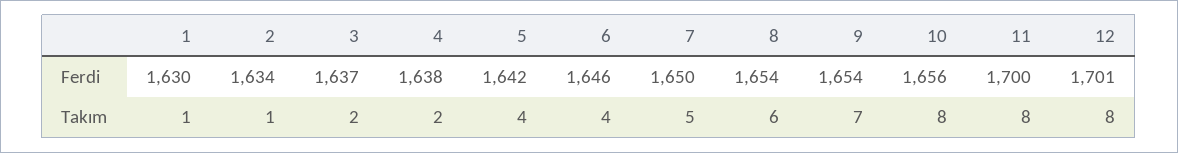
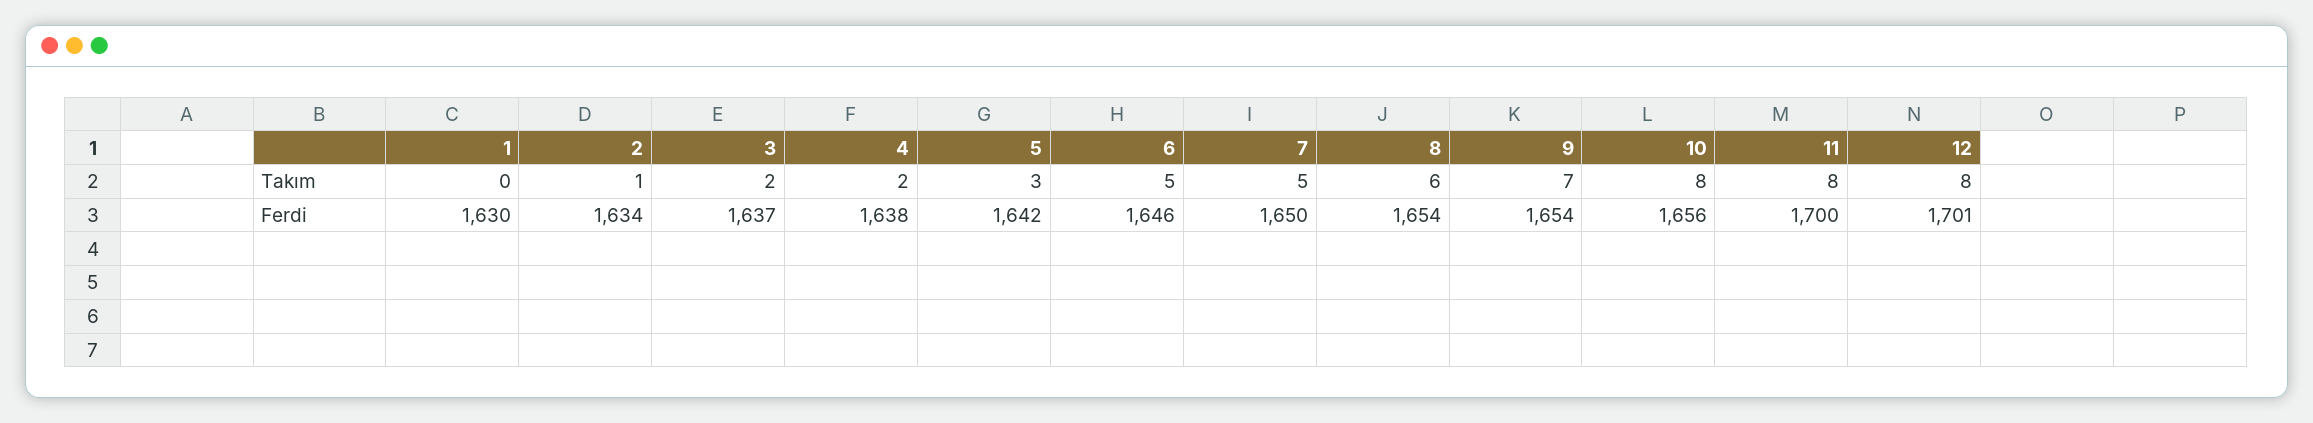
1, Takım: 1 -> 0
5, Takım: 4 -> 3
6, Takım: 4 -> 5

